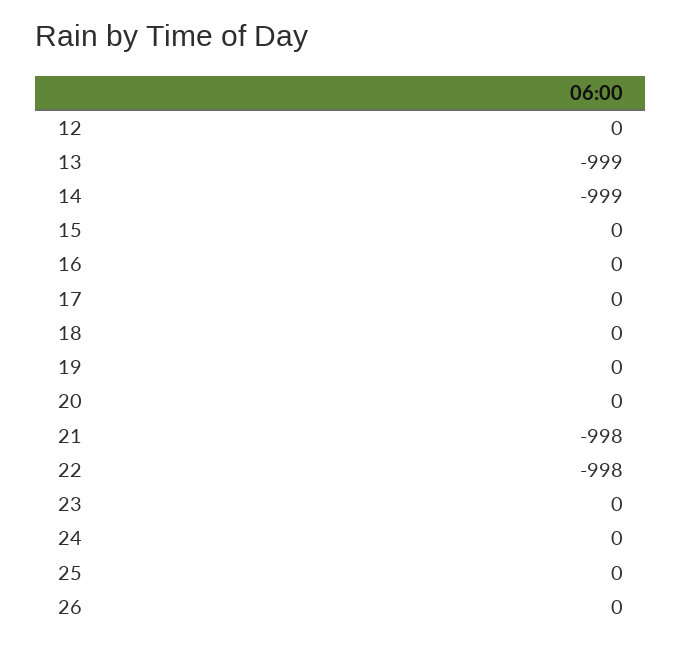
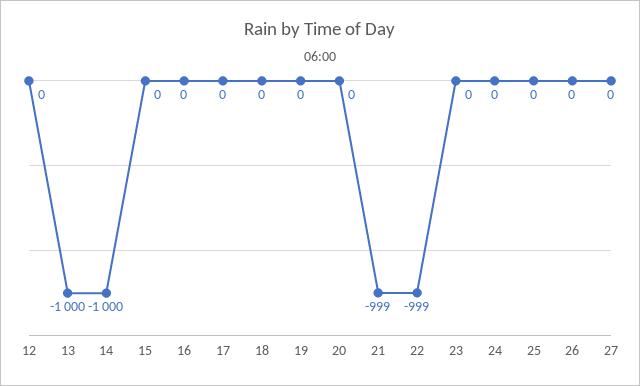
13: -999 -> -1000
14: -999 -> -1000
21: -998 -> -999
22: -998 -> -999
27: none -> 0

